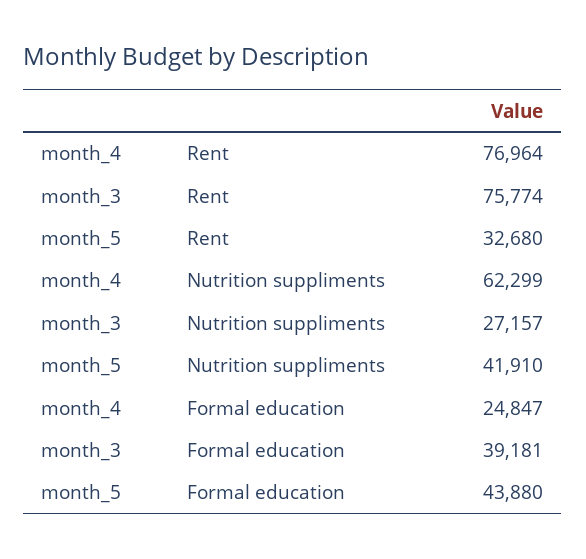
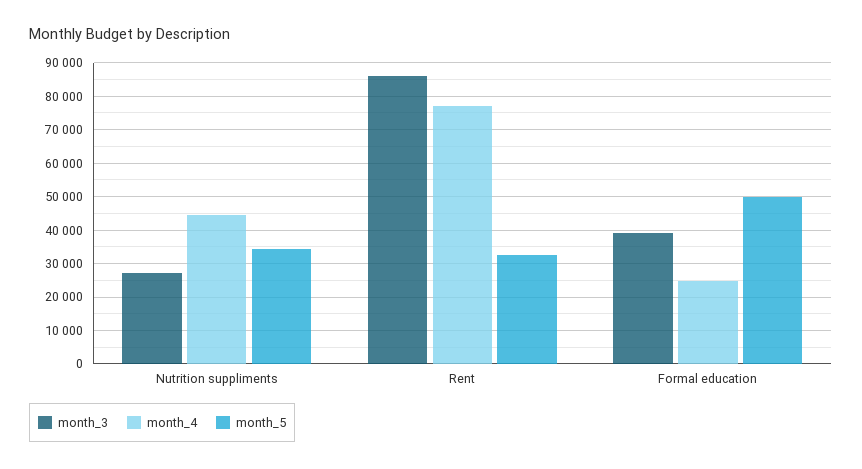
month_3, Rent: 75774 -> 86000
month_4, Nutrition suppliments: 62299 -> 44000
month_5, Nutrition suppliments: 41910 -> 34000
month_5, Formal education: 43880 -> 50000

